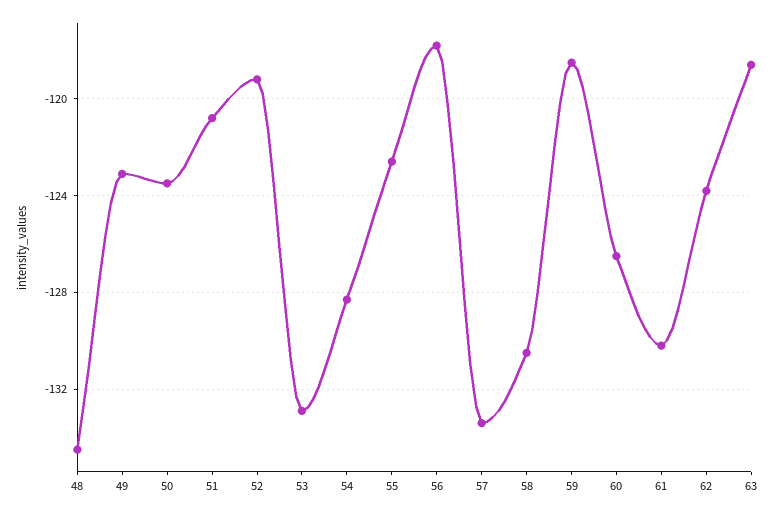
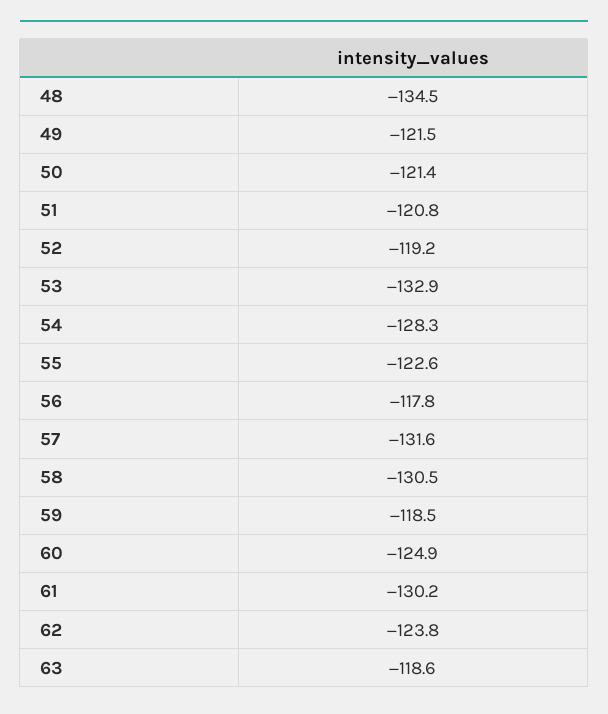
49: -123 -> -121.5
50: -123.5 -> -121.4
57: -133.5 -> -131.6
60: -126.5 -> -124.9

